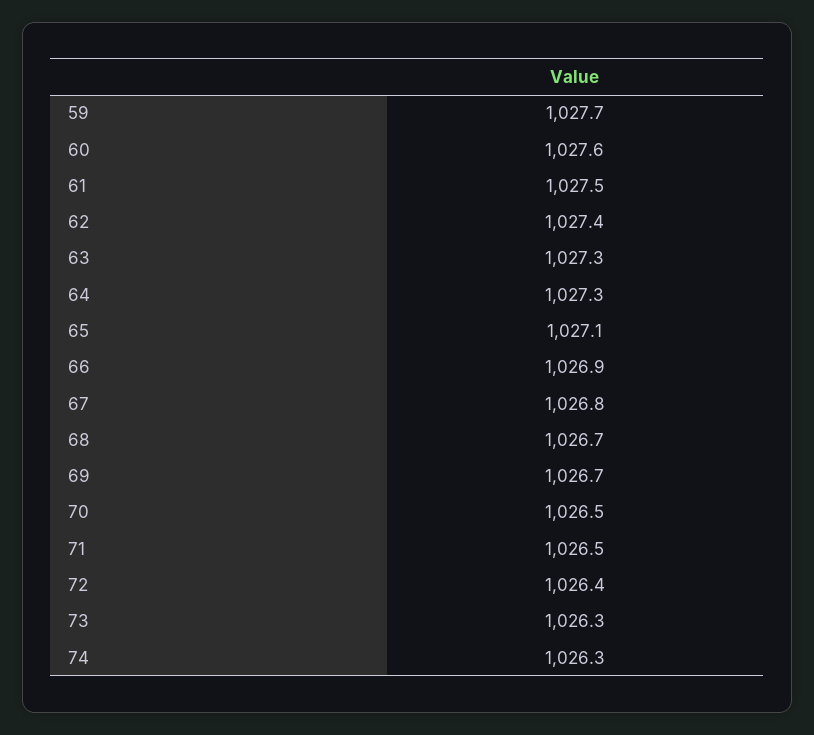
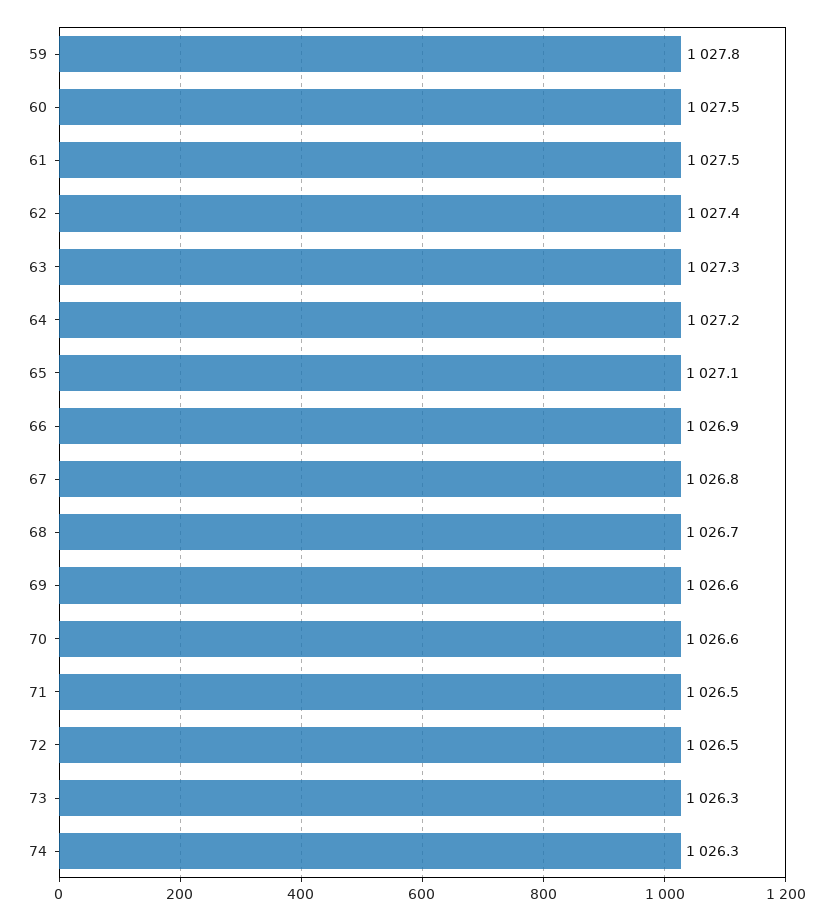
59: 1027.7 -> 1027.8
60: 1027.6 -> 1027.5
64: 1027.3 -> 1027.2
69: 1026.7 -> 1026.6
70: 1026.5 -> 1026.6
72: 1026.4 -> 1026.5

